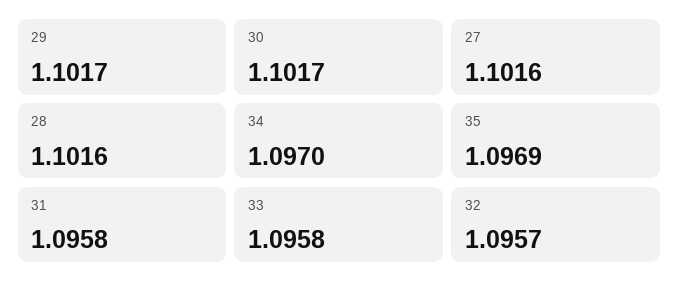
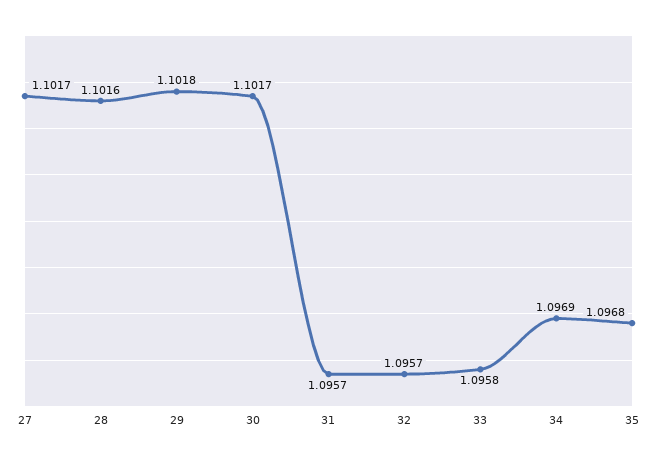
29: 1.1017 -> 1.1018
27: 1.1016 -> 1.1017
34: 1.097 -> 1.0969
35: 1.0969 -> 1.0968
31: 1.0958 -> 1.0957

